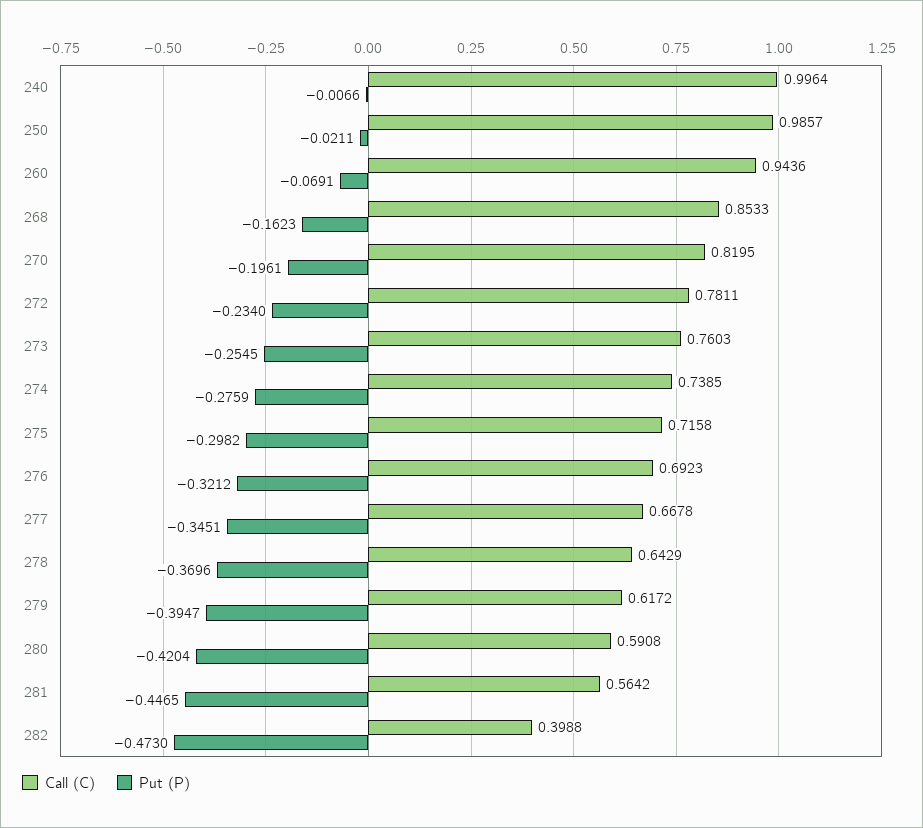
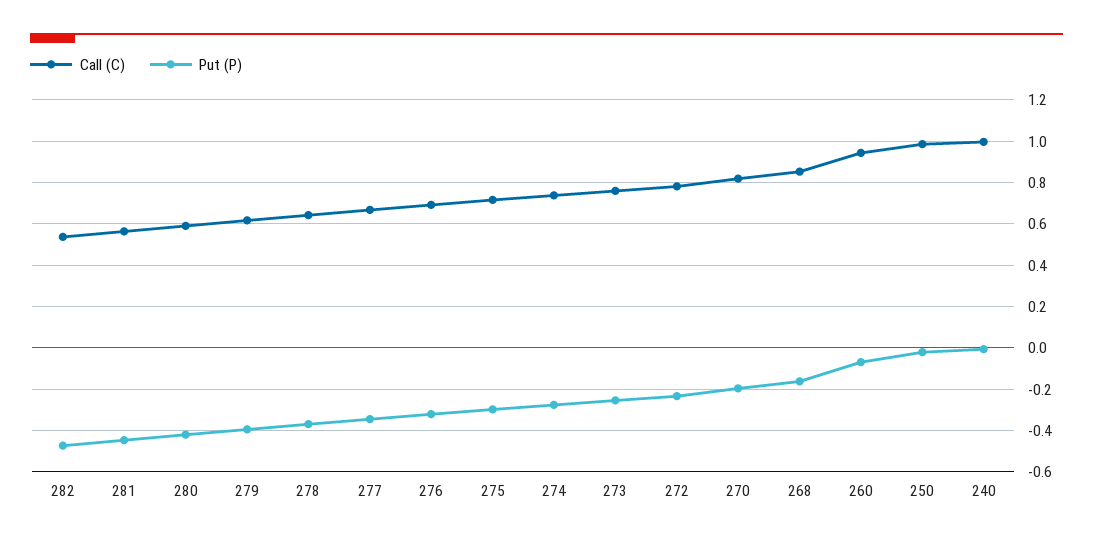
Call (C), 282: 0.3988 -> 0.55

